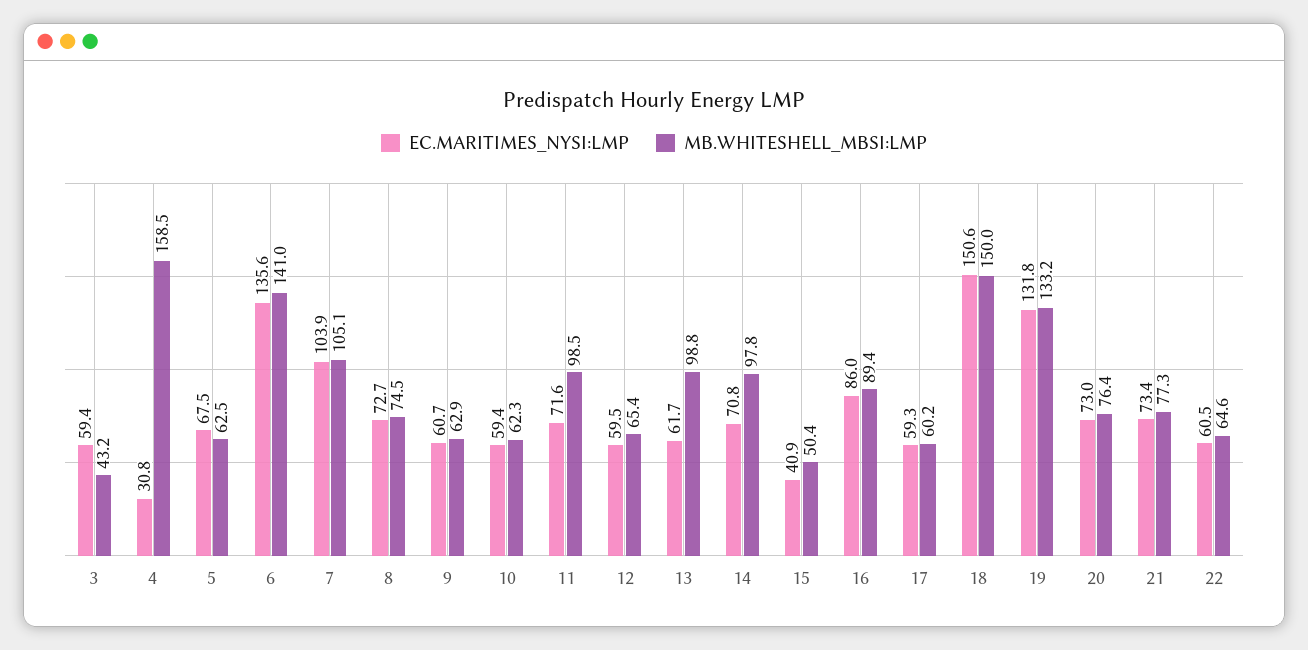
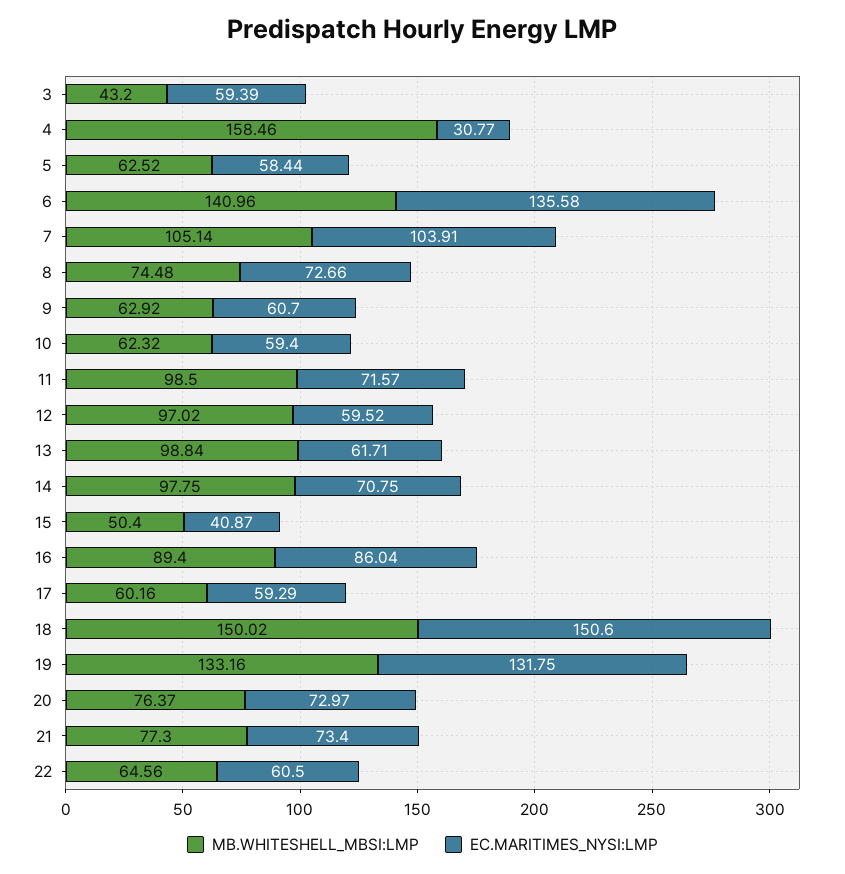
EC.MARITIMES_NYSI:LMP, 5: 67.5 -> 58.44
MB.WHITESHELL_MBSI:LMP, 12: 65.4 -> 97.02

